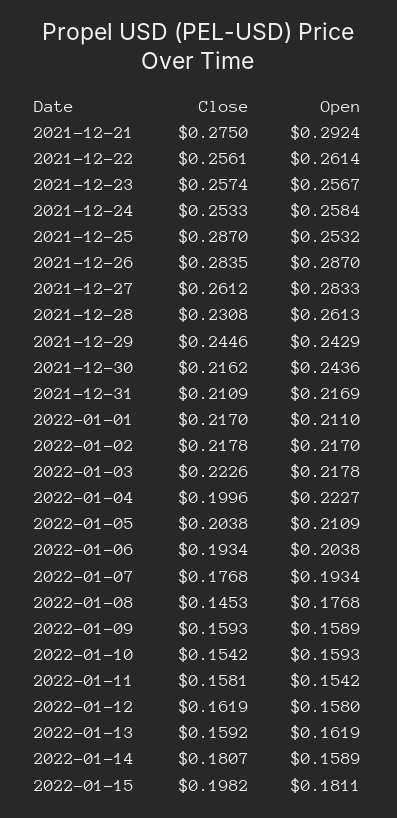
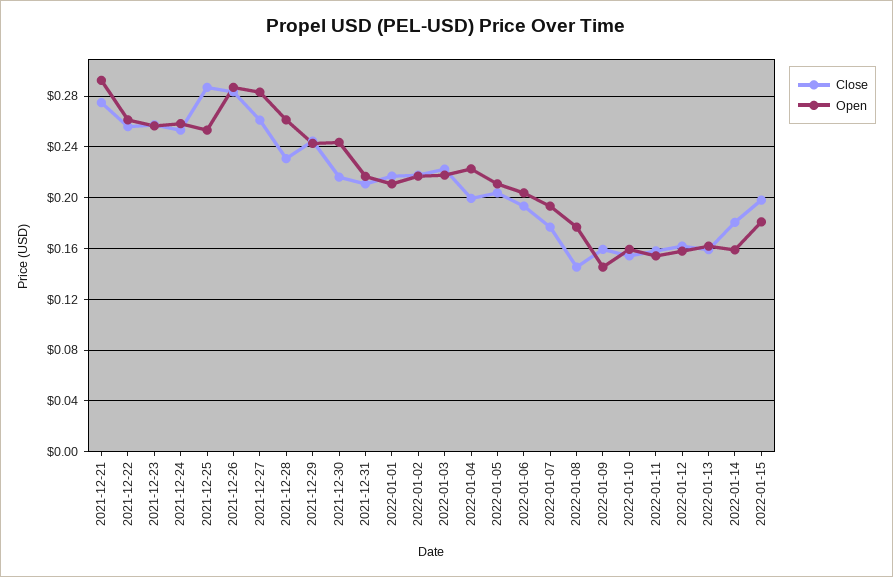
Open, 2022-01-09: 0.1589 -> 0.145

